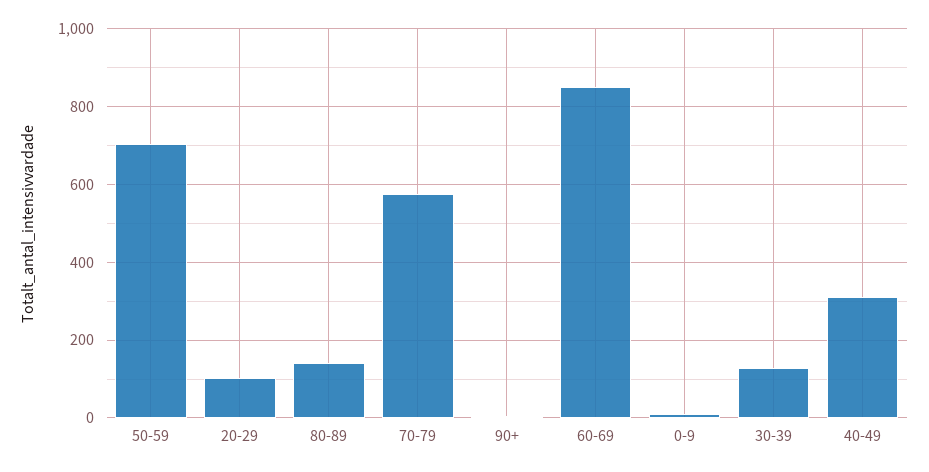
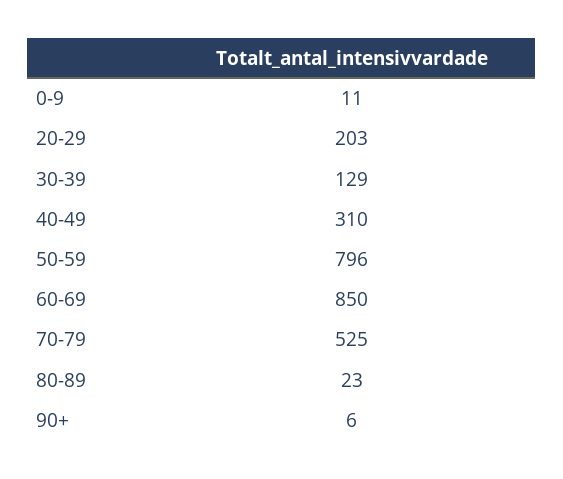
50-59: 700 -> 796
20-29: 100 -> 203
80-89: 140 -> 23
70-79: 580 -> 525

